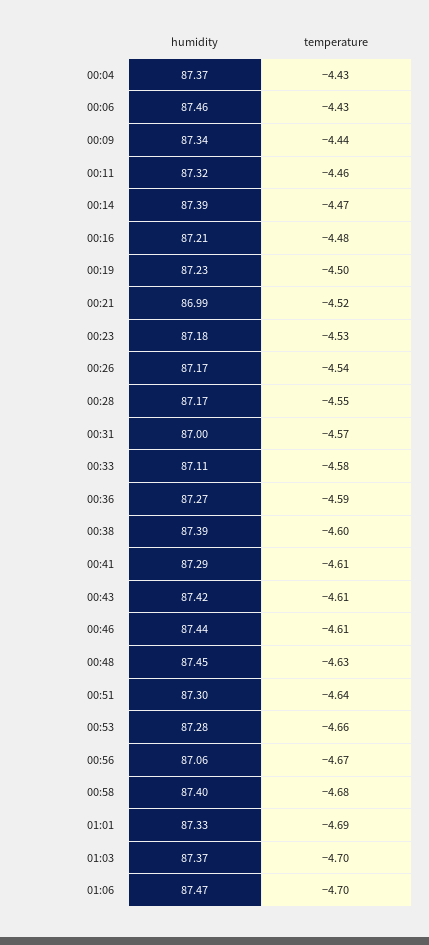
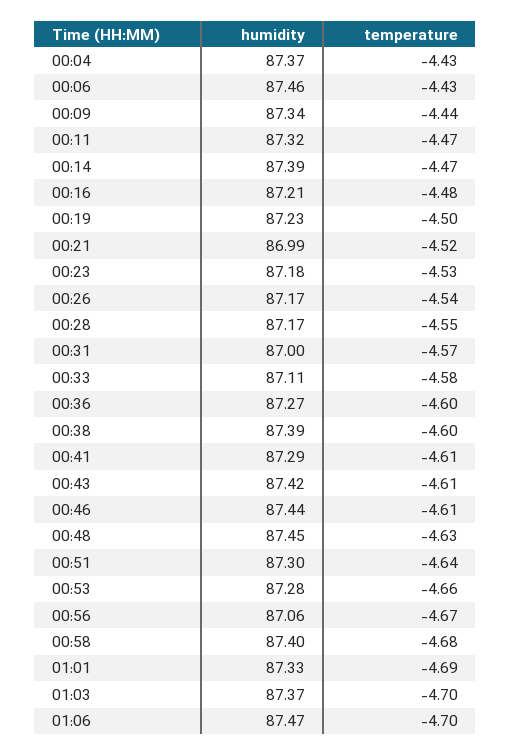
temperature, 00:11: -4.46 -> -4.47
temperature, 00:36: -4.59 -> -4.6

